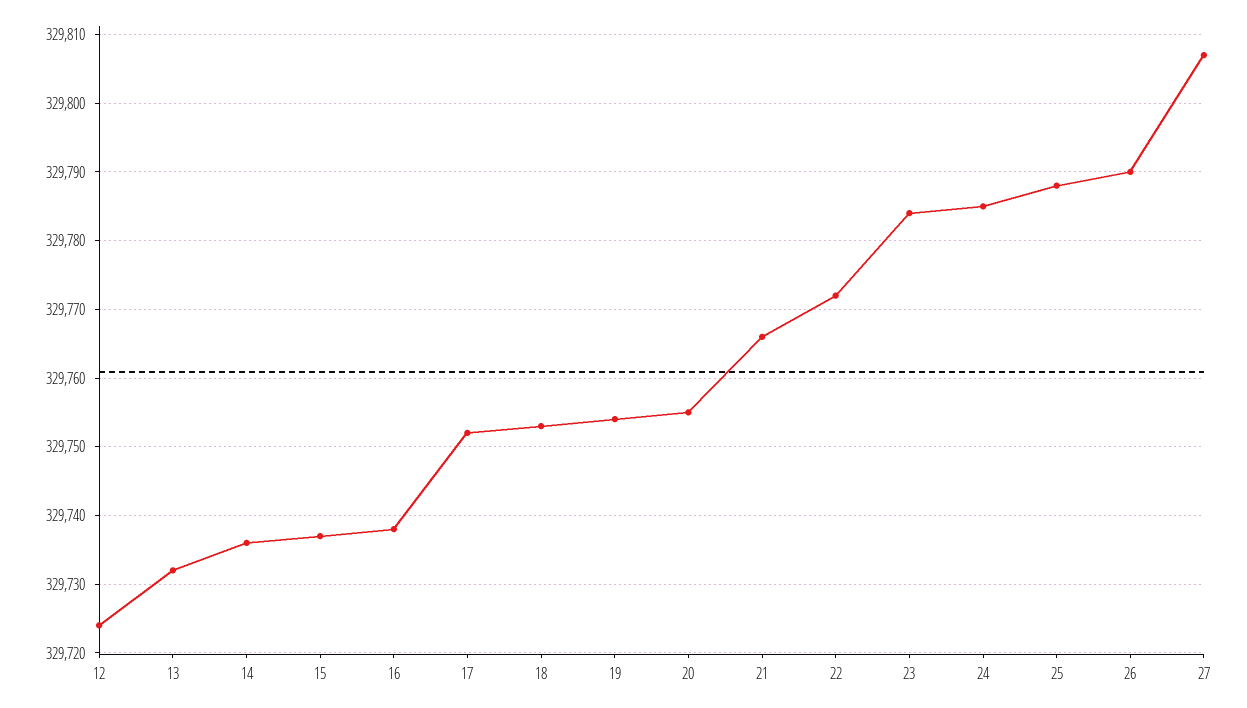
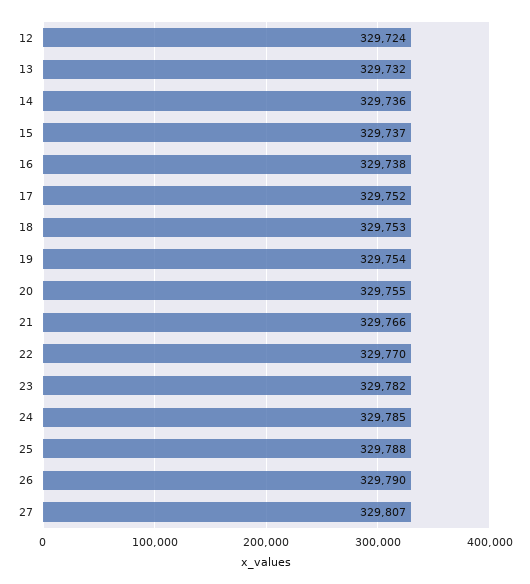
22: 329772 -> 329770
23: 329784 -> 329782

